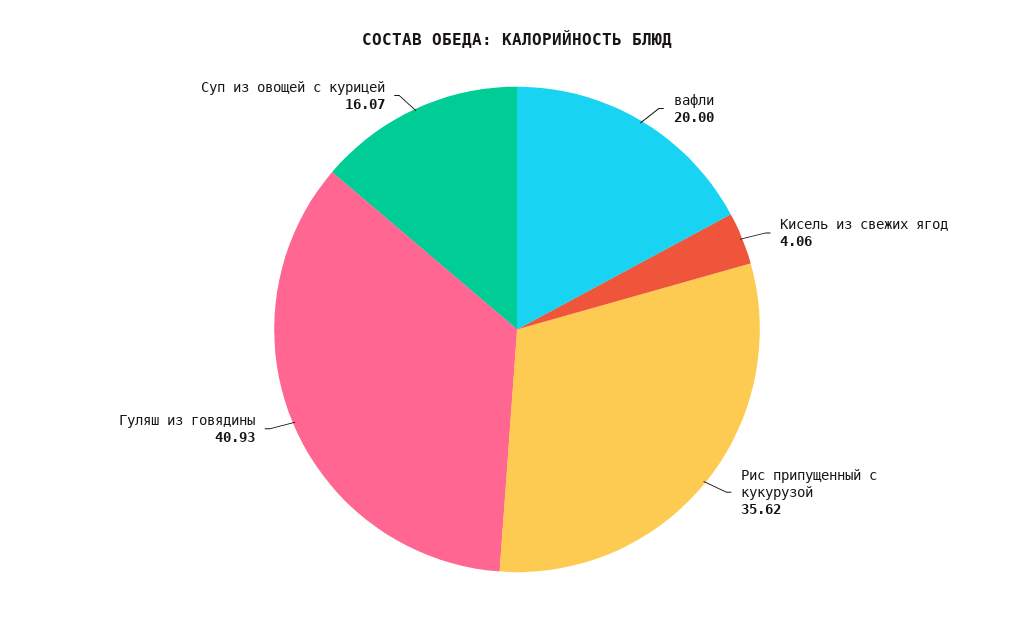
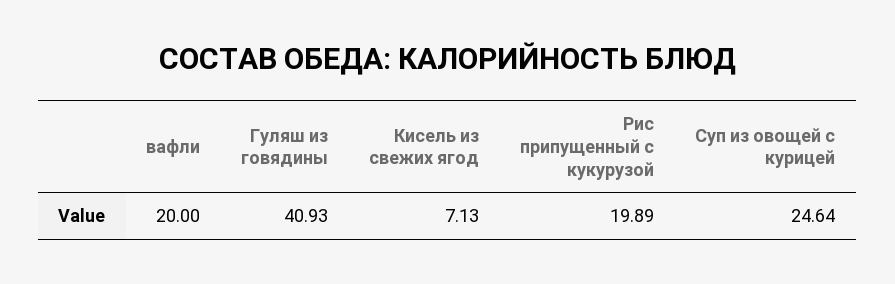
Кисель из свежих ягод: 4.06 -> 7.13
Рис припущенный с кукурузой: 35.62 -> 19.89
Суп из овощей с курицей: 16.07 -> 24.64

